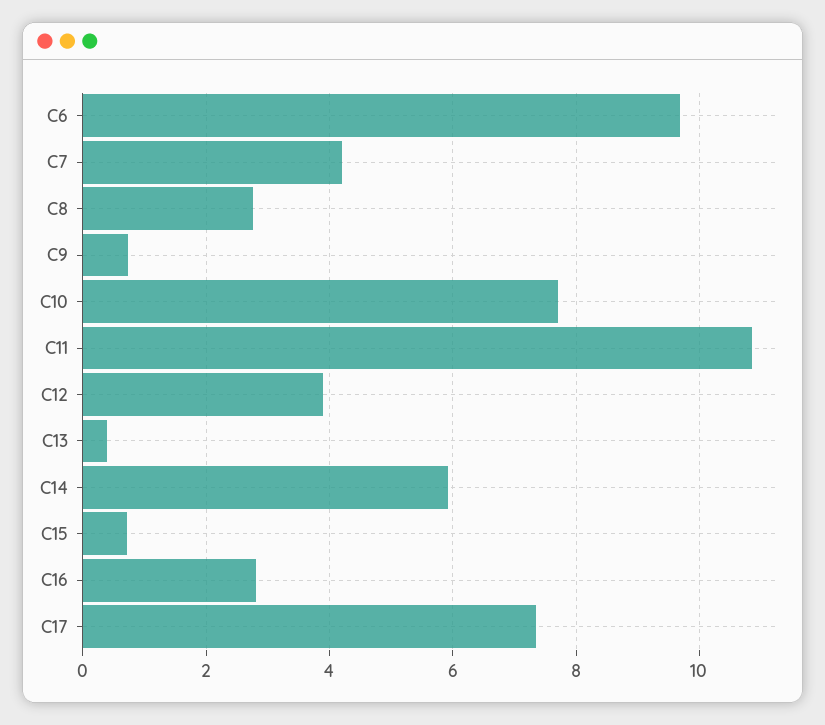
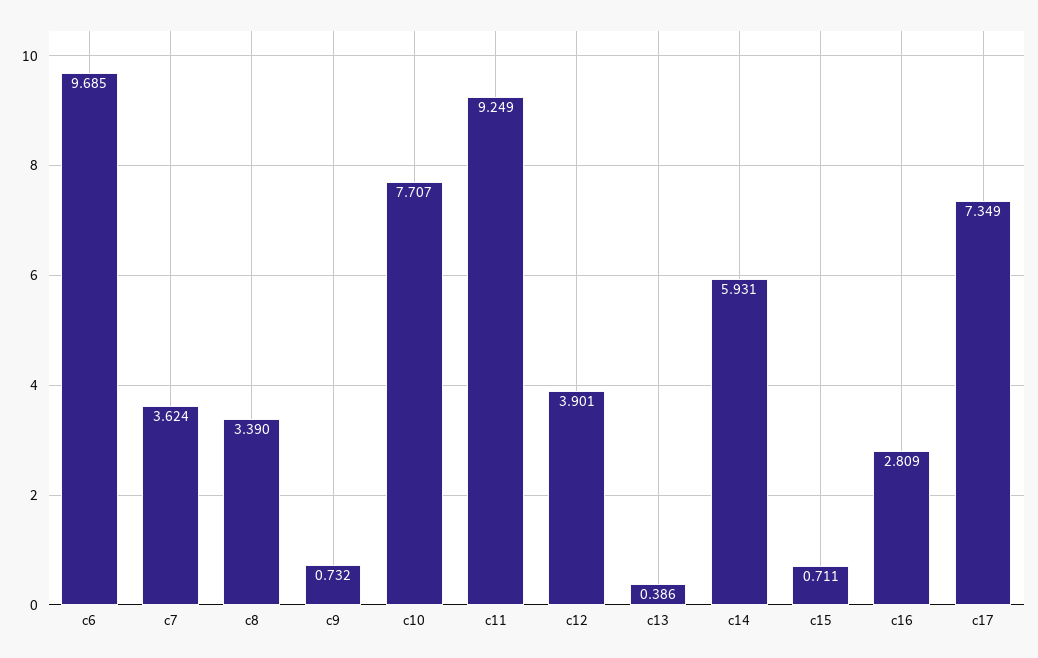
C7: 4.2 -> 3.624
C8: 2.8 -> 3.39
C11: 10.8 -> 9.249

